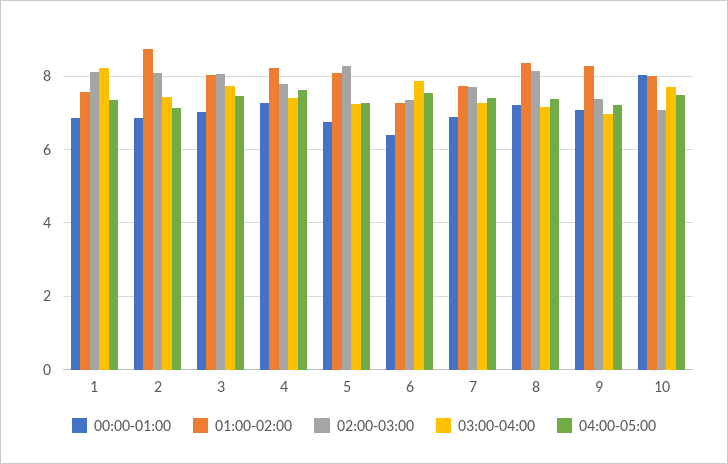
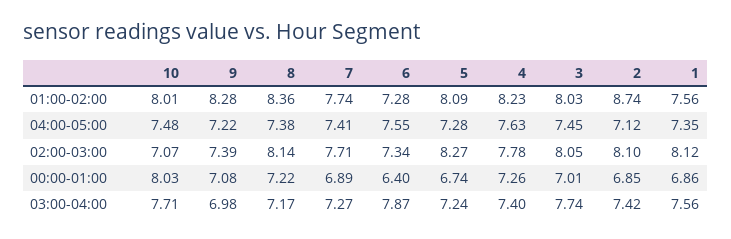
03:00-04:00, 1: 8.2 -> 7.56

